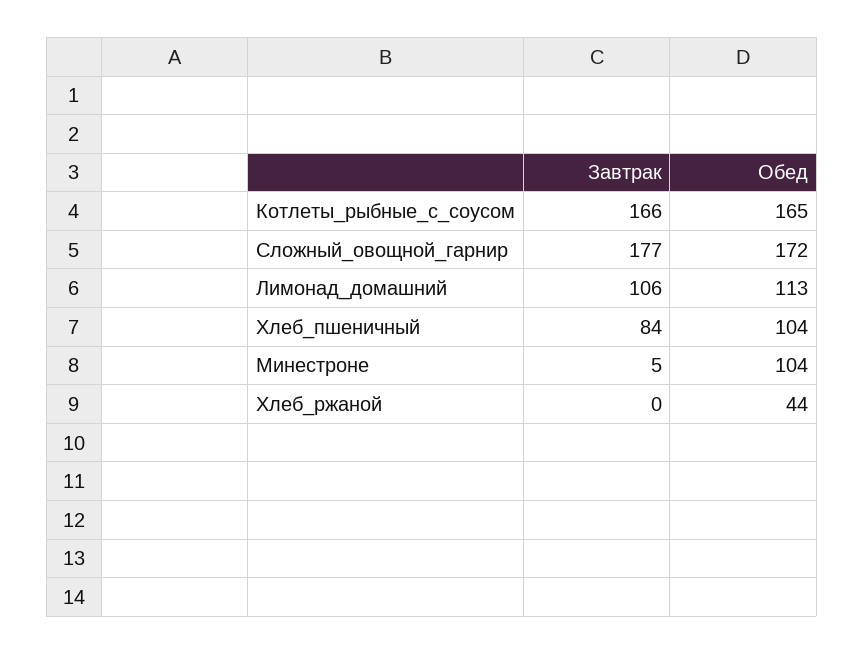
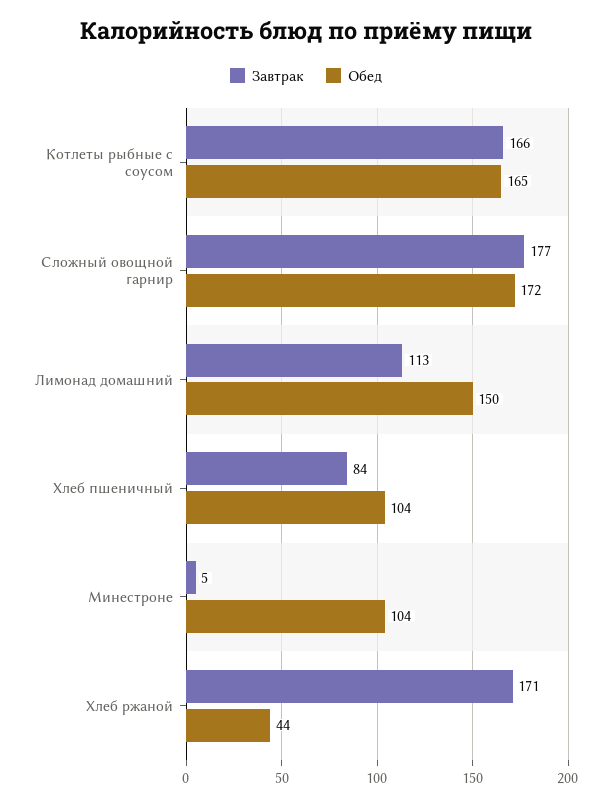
Завтрак, Лимонад_домашний: 106 -> 113
Обед, Лимонад_домашний: 113 -> 150
Завтрак, Хлеб_ржаной: 0 -> 171

